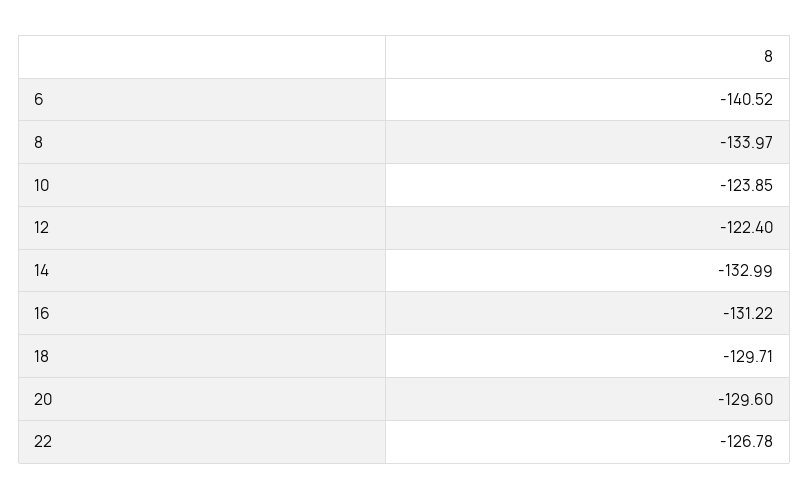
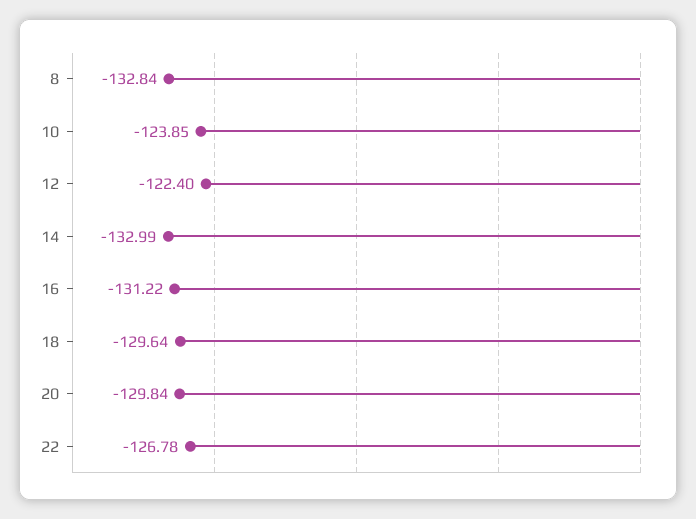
6: -140.52 -> none
8: -133.97 -> -132.84
18: -129.71 -> -129.64
20: -129.6 -> -129.84

